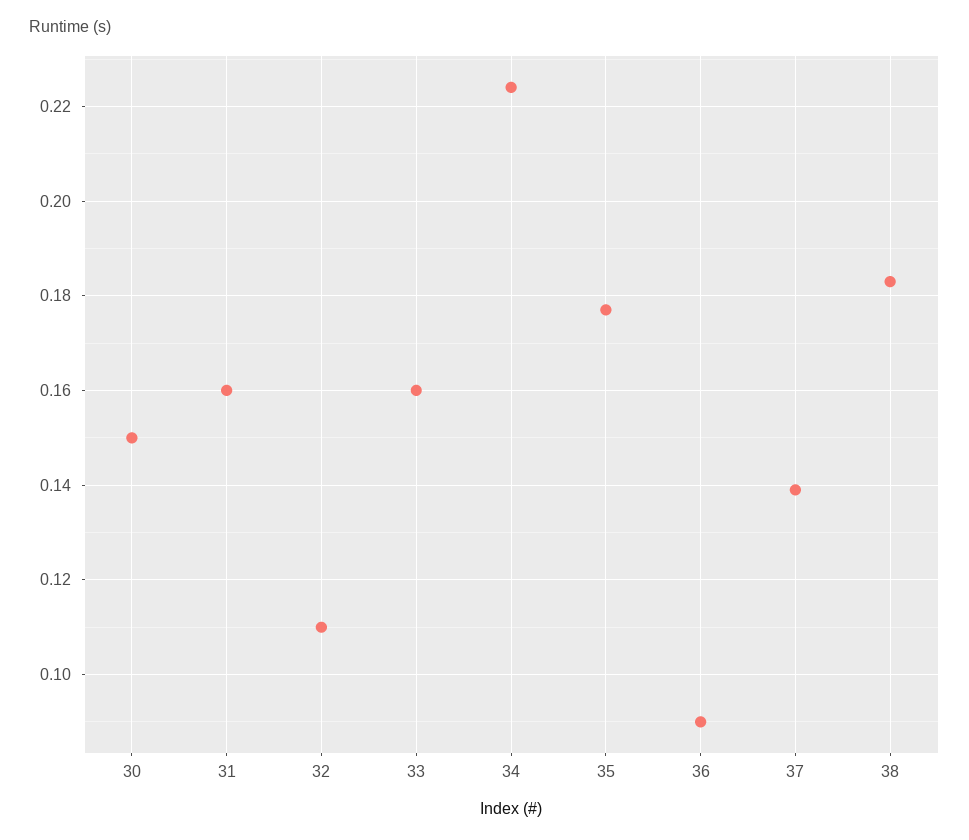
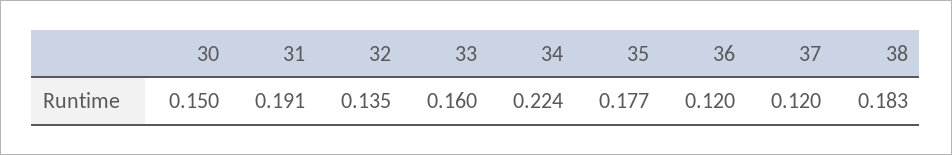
31: 0.16 -> 0.191
32: 0.11 -> 0.135
36: 0.09 -> 0.12
37: 0.14 -> 0.12

